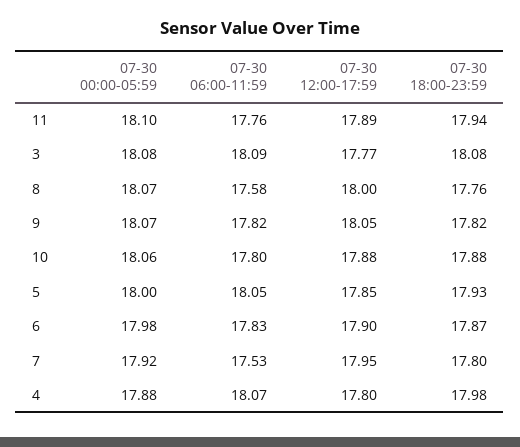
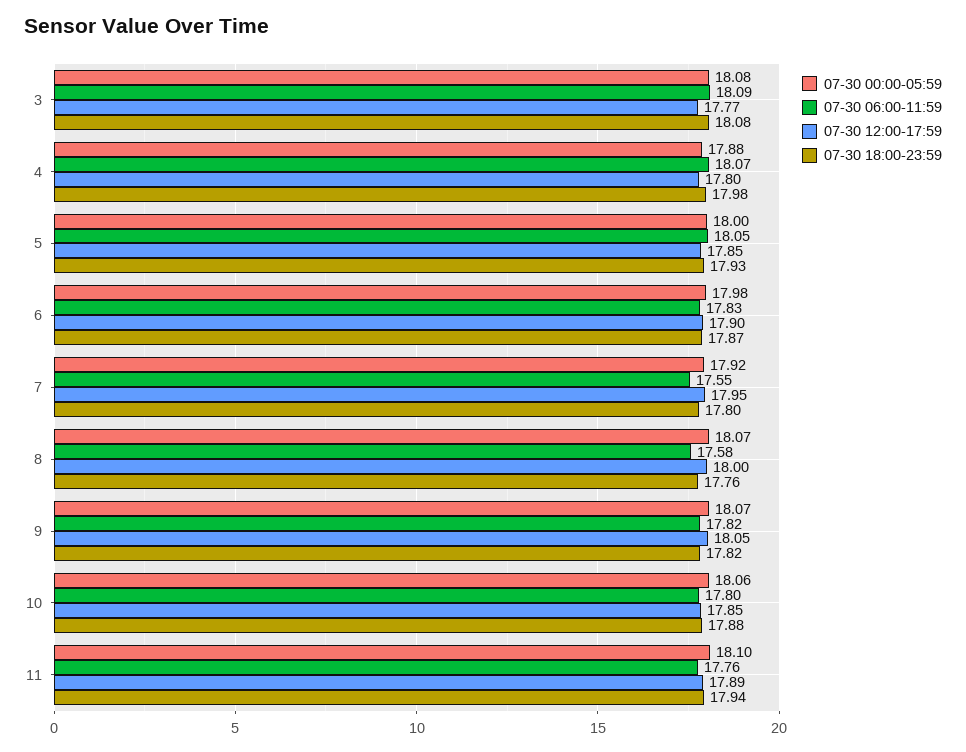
07-30 12:00-17:59, 10: 17.88 -> 17.85
07-30 06:00-11:59, 7: 17.53 -> 17.55

